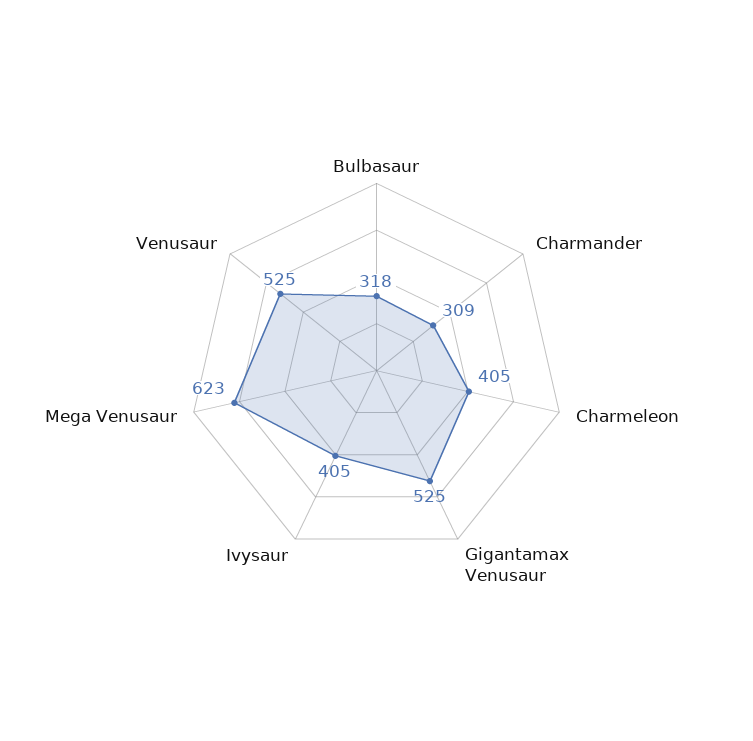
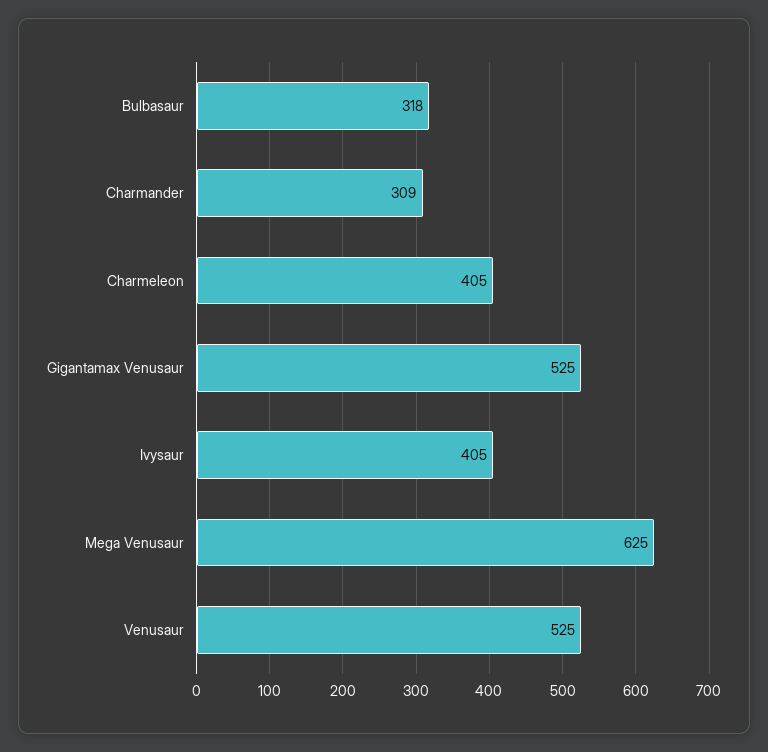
Mega Venusaur: 623 -> 625

